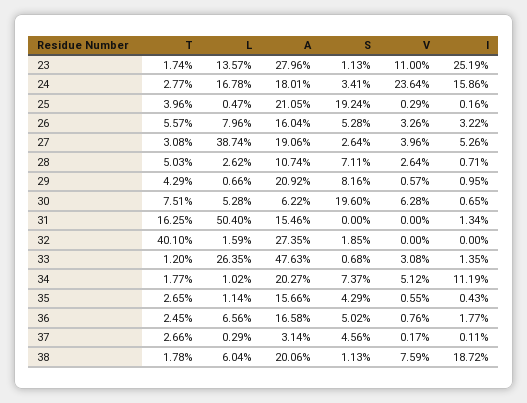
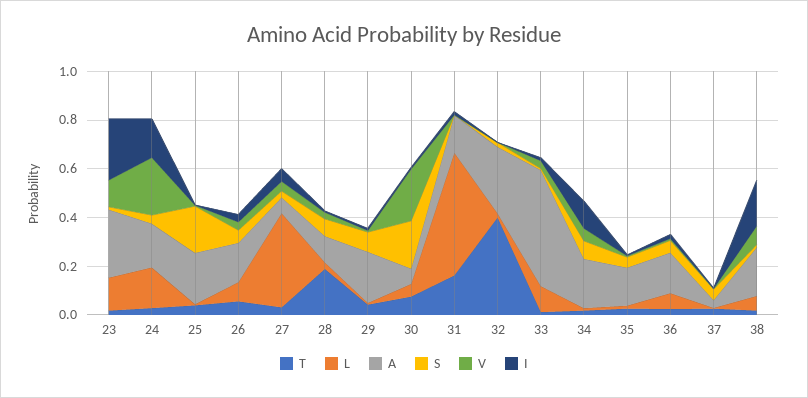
A, 27: 0.1906 -> 0.05
T, 28: 0.0503 -> 0.2
V, 30: 0.0628 -> 0.2
L, 33: 0.2635 -> 0.1

